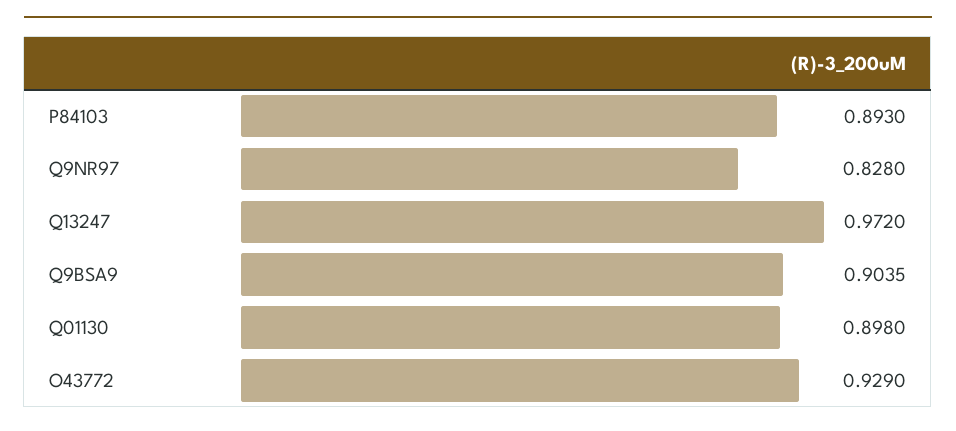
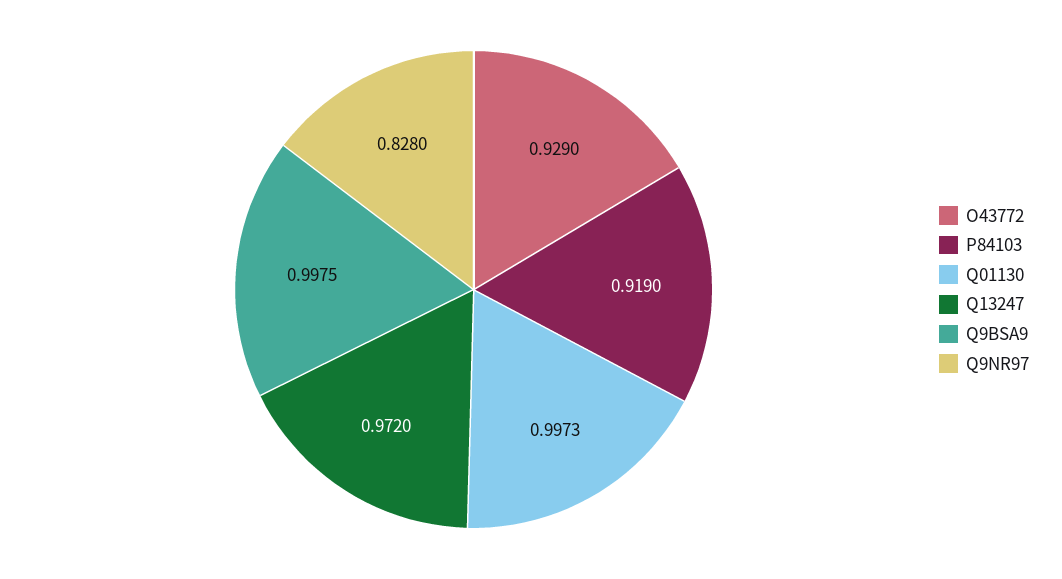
P84103: 0.893 -> 0.919
Q9BSA9: 0.9035 -> 0.9975
Q01130: 0.898 -> 0.9973

